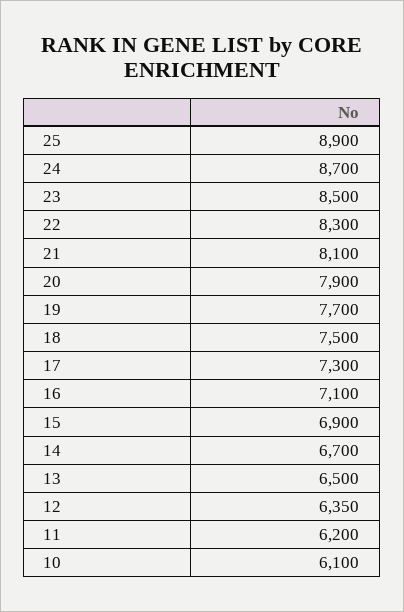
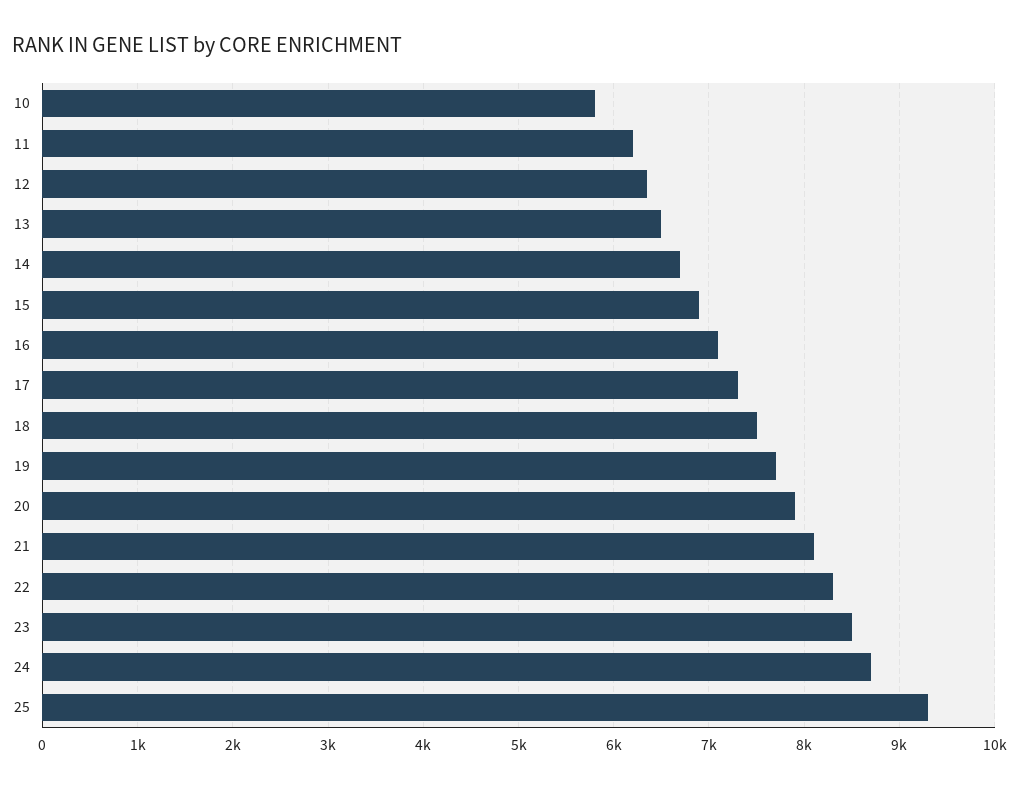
25: 8900 -> 9300
10: 6100 -> 5800

